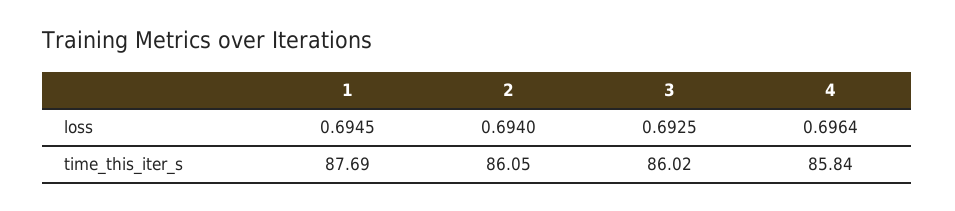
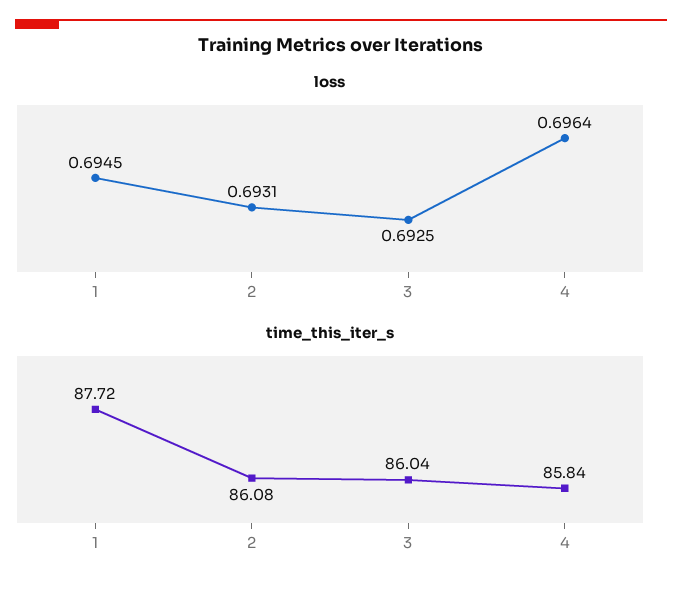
loss, 2: 0.694 -> 0.6931
time_this_iter_s, 1: 87.69 -> 87.72
time_this_iter_s, 2: 86.05 -> 86.08
time_this_iter_s, 3: 86.02 -> 86.04

